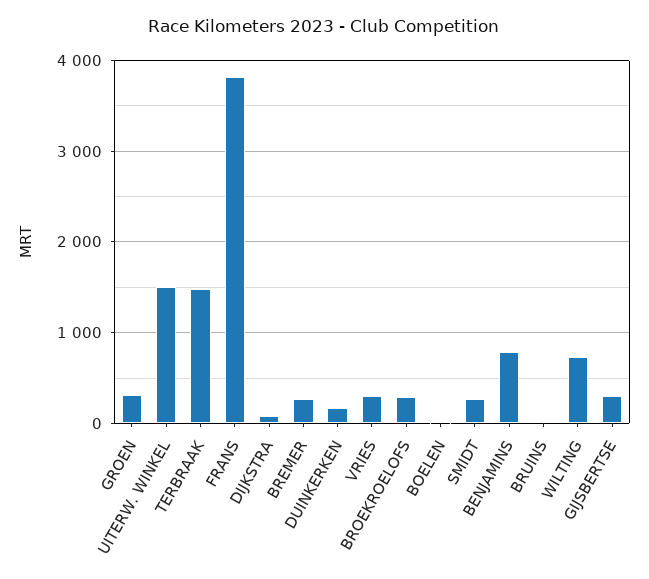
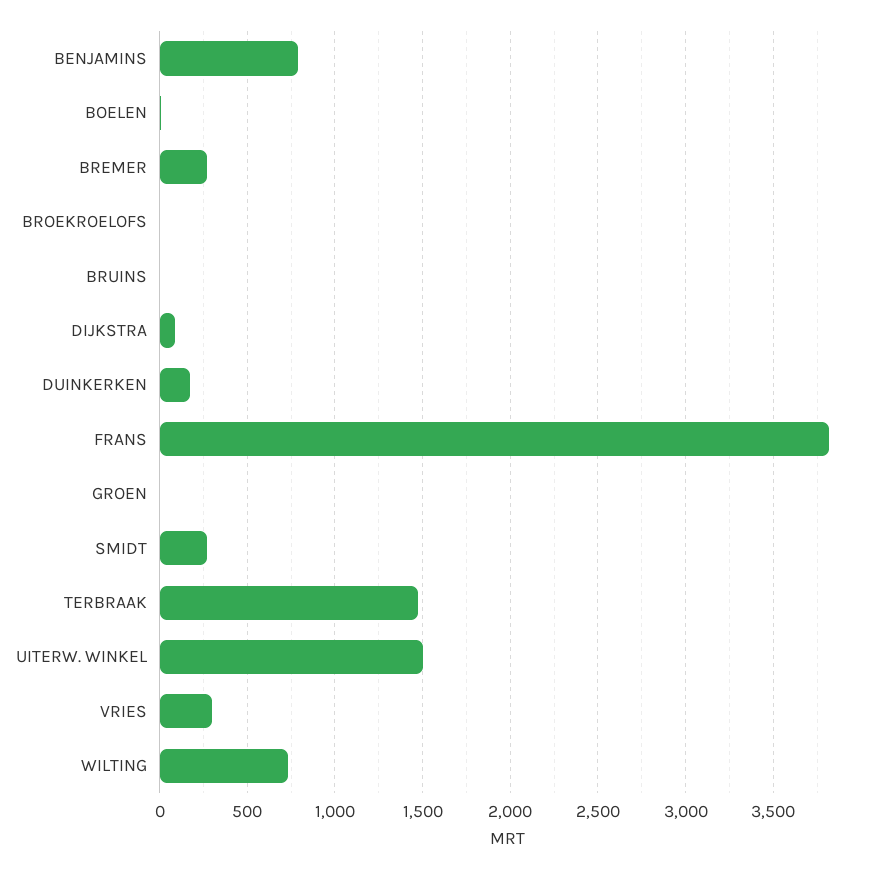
GROEN: 300 -> 0
BROEKROELOFS: 300 -> 0
GIJSBERTSE: 300 -> none

